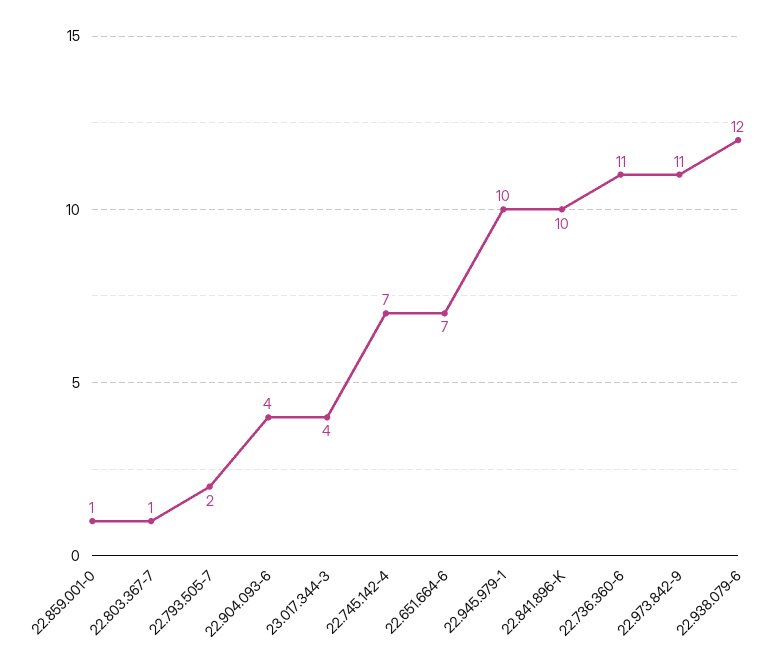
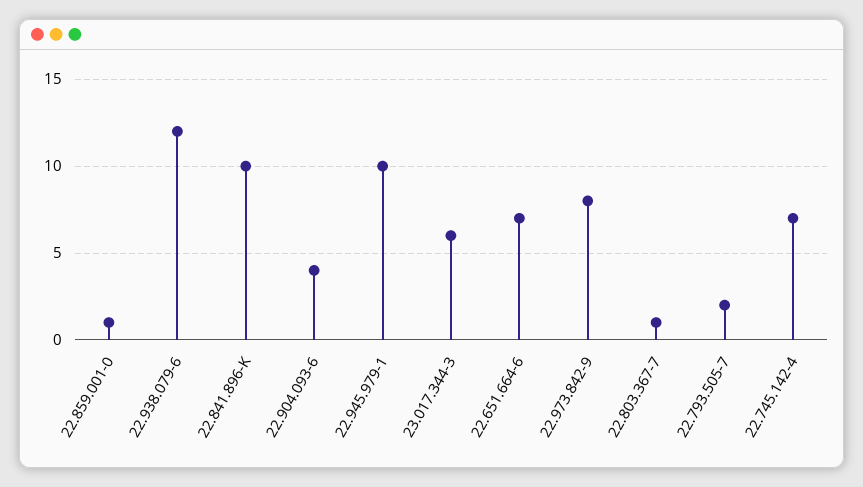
23.017.344-3: 4 -> 6
22.736.360-6: 11 -> none
22.973.842-9: 11 -> 8

